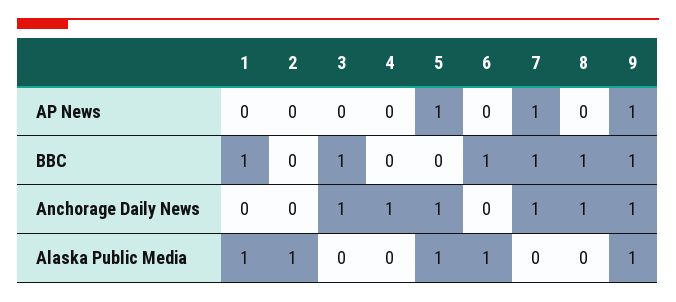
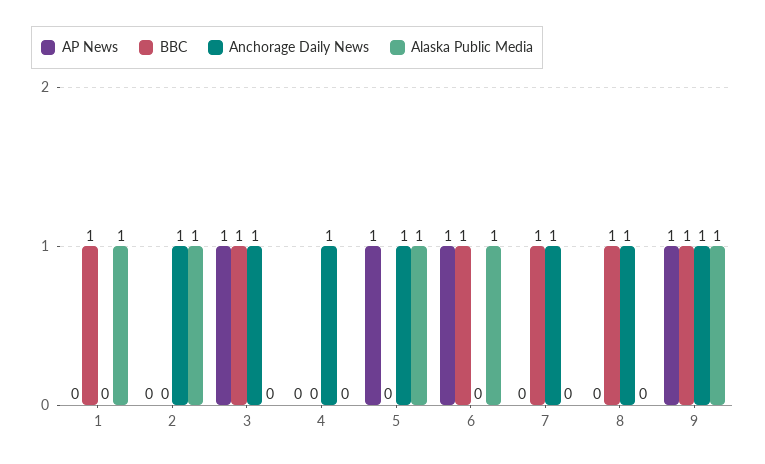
AP News, 3: 0 -> 1
AP News, 6: 0 -> 1
AP News, 7: 1 -> 0
Anchorage Daily News, 2: 0 -> 1

